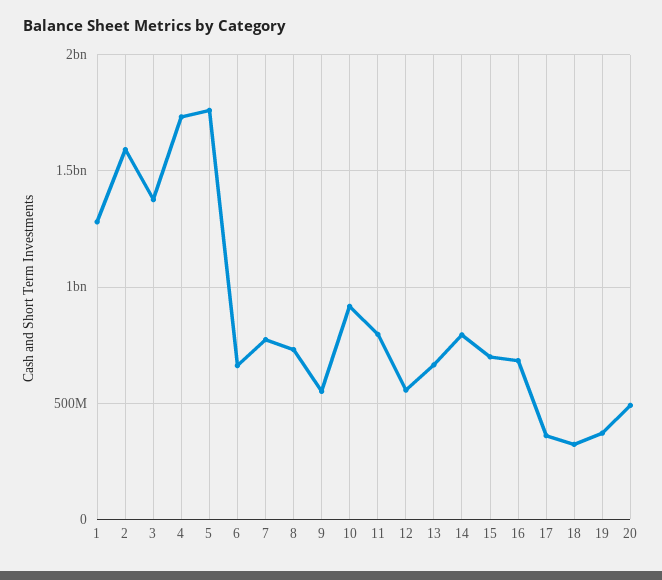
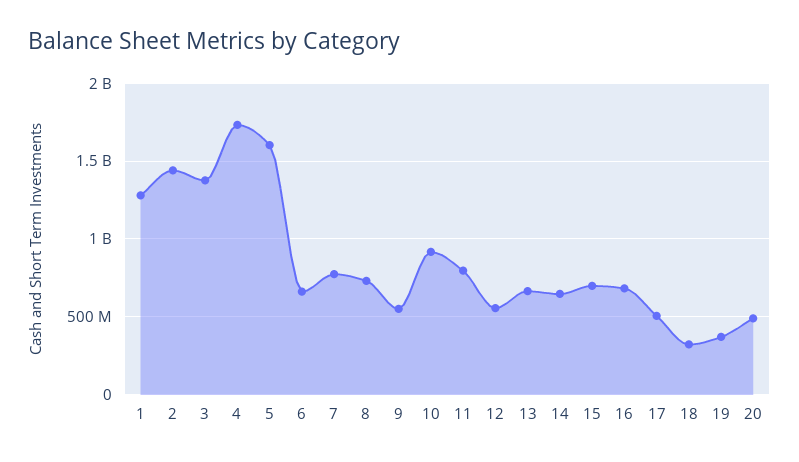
2: 1600000000 -> 1450000000
5: 1750000000 -> 1600000000
14: 800000000 -> 650000000
17: 350000000 -> 500000000

